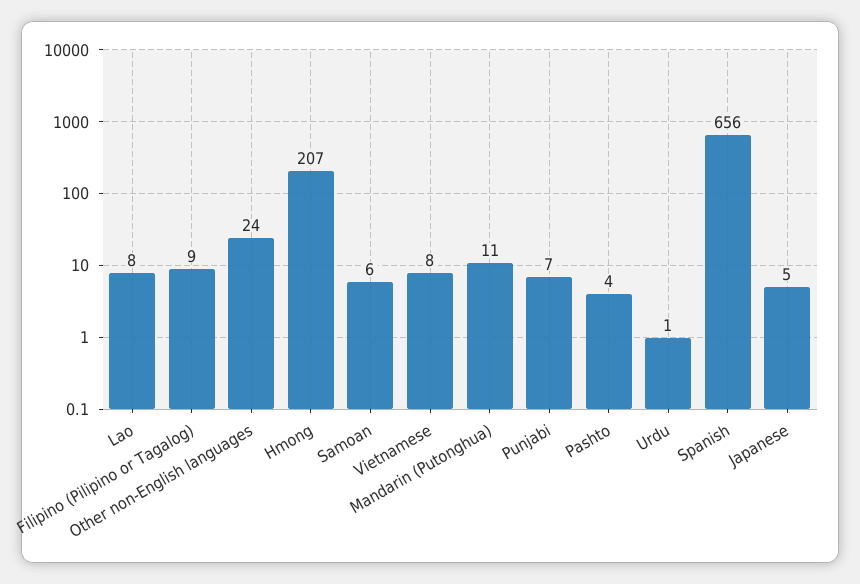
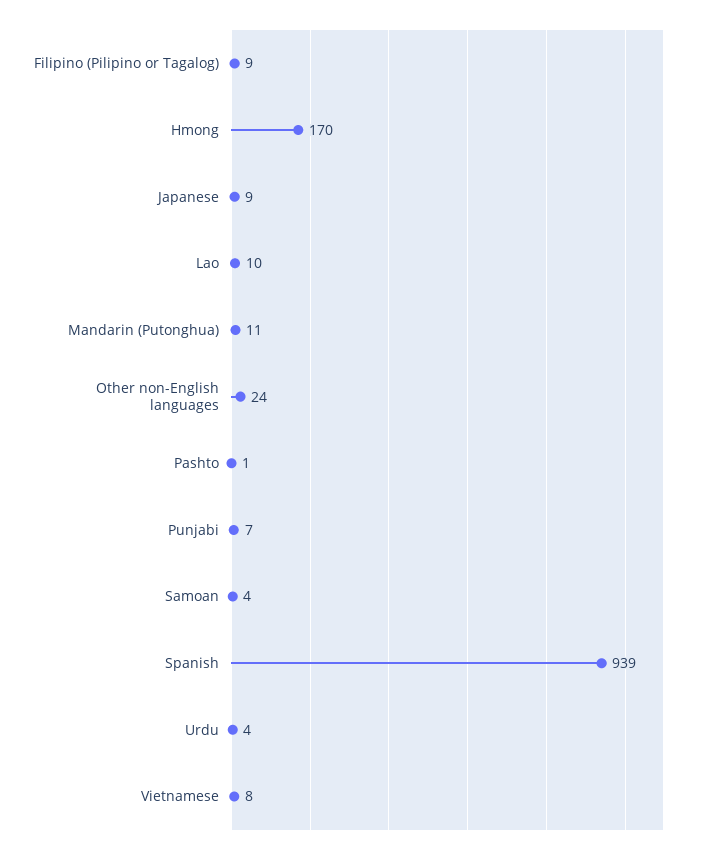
Lao: 8 -> 10
Hmong: 207 -> 170
Samoan: 6 -> 4
Pashto: 4 -> 1
Urdu: 1 -> 4
Spanish: 656 -> 939
Japanese: 5 -> 9

